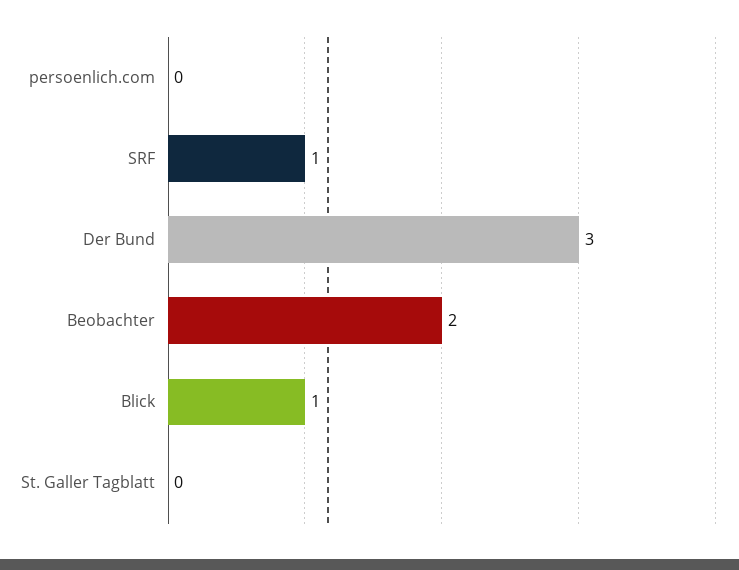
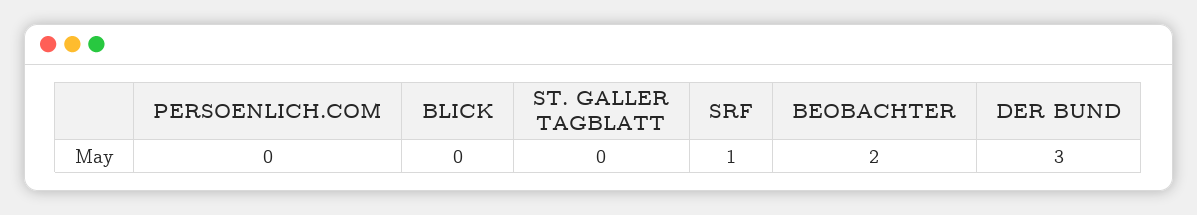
Blick: 1 -> 0

